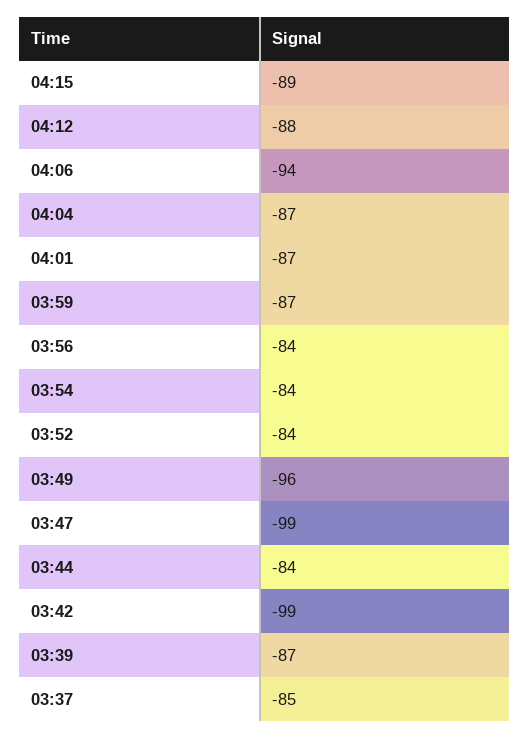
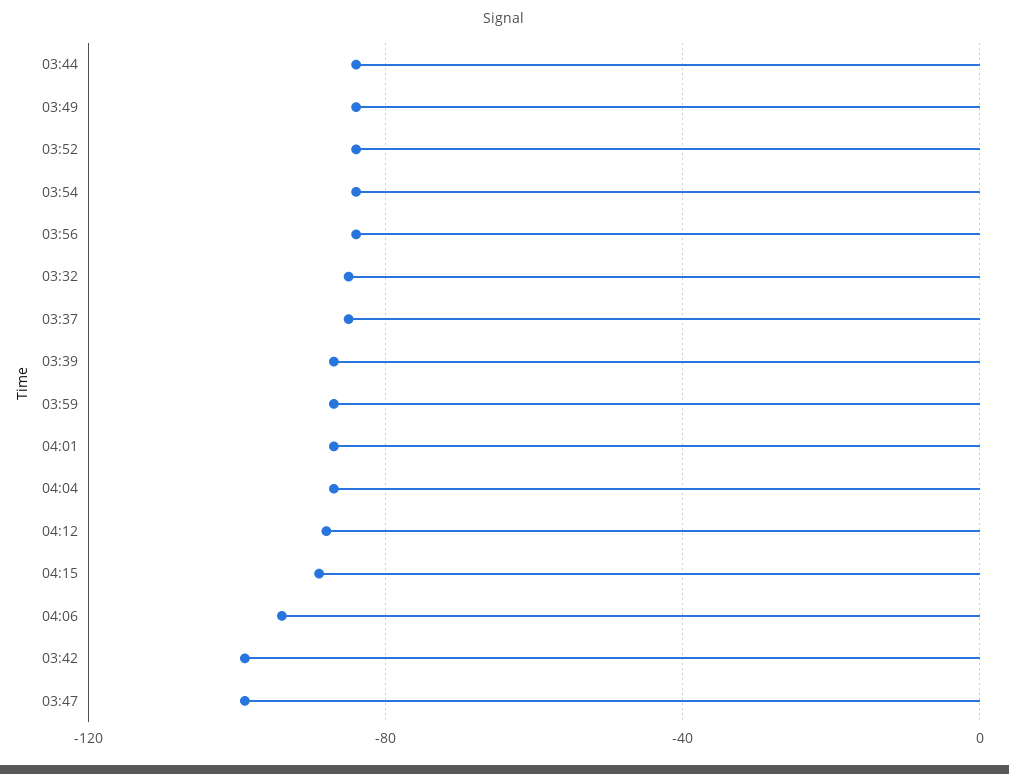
03:49: -96 -> -85
03:32: none -> -85

